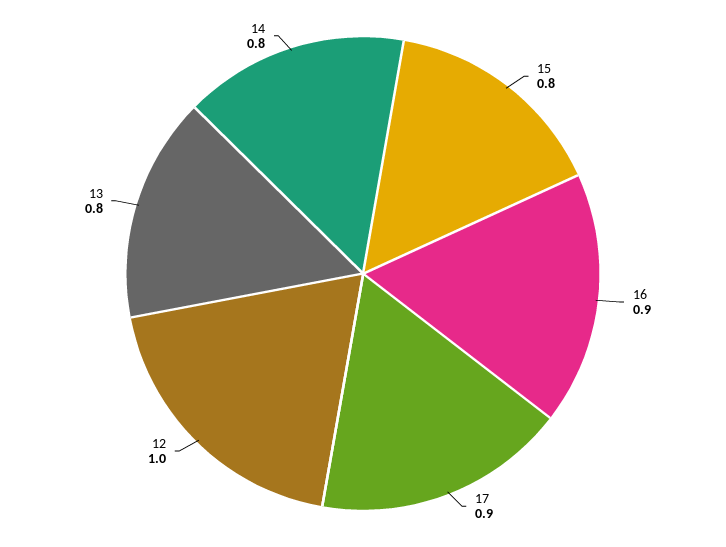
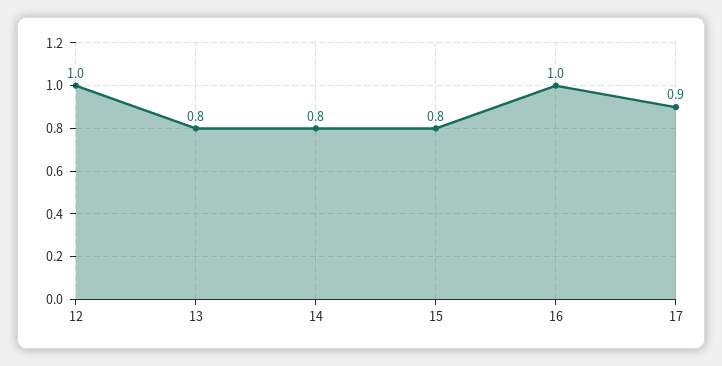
16: 0.9 -> 1

